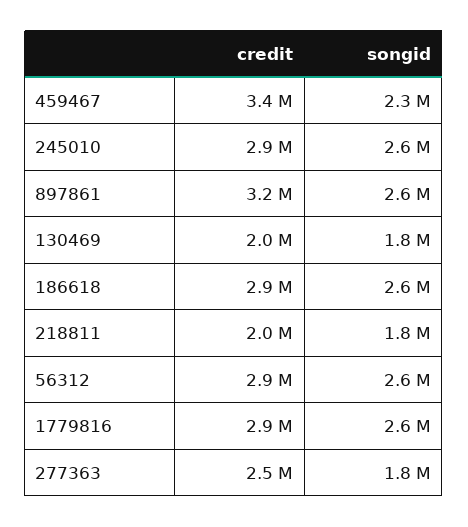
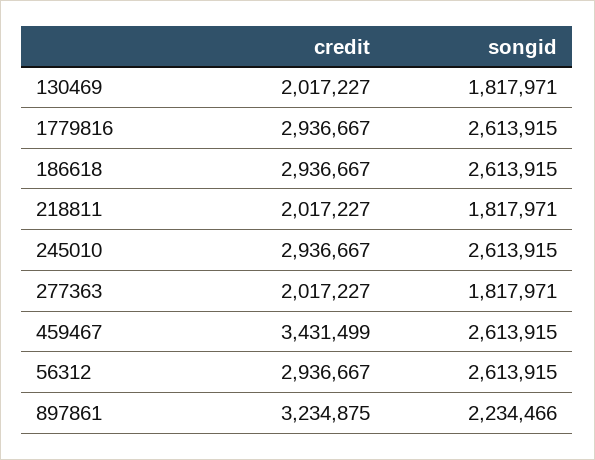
songid, 459467: 2300000 -> 2613915
songid, 897861: 2600000 -> 2234466
credit, 277363: 2500000 -> 2017227

